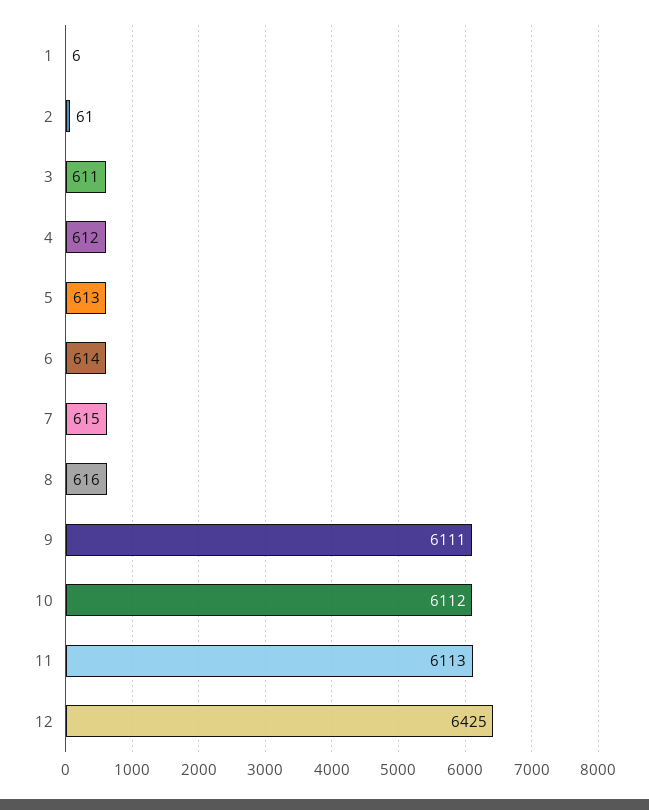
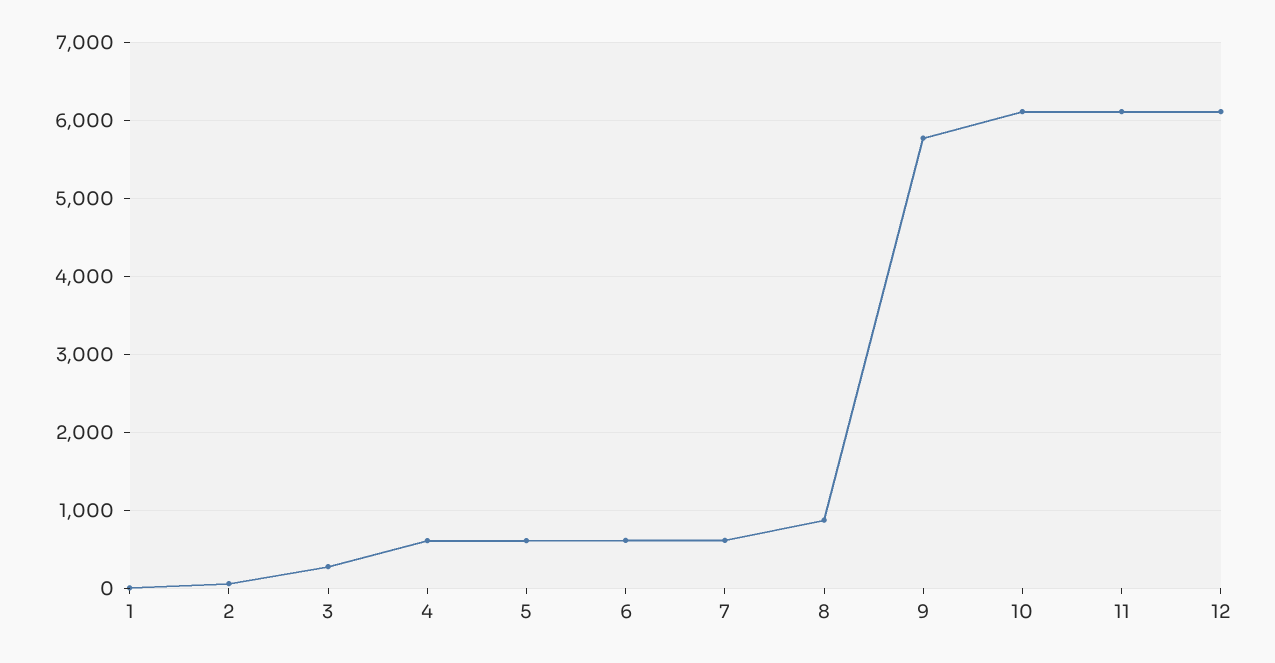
3: 611 -> 300
8: 616 -> 900
9: 6111 -> 5800
12: 6425 -> 6100

